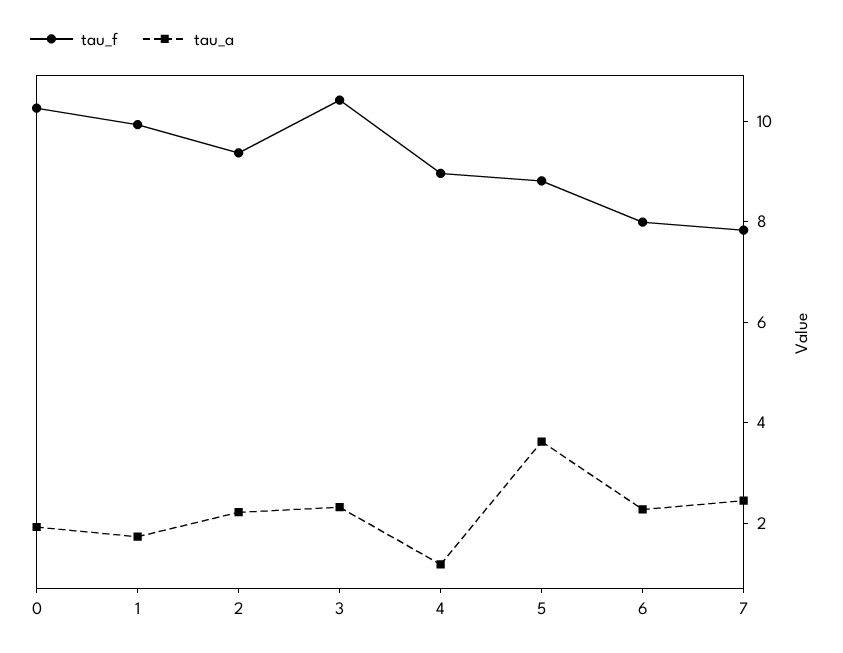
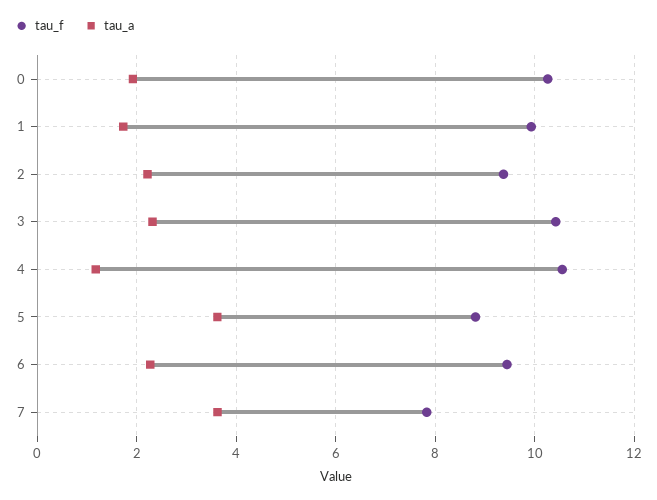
tau_f, 4: 9 -> 10.6
tau_f, 6: 8 -> 9.4
tau_a, 7: 2.5 -> 3.6

